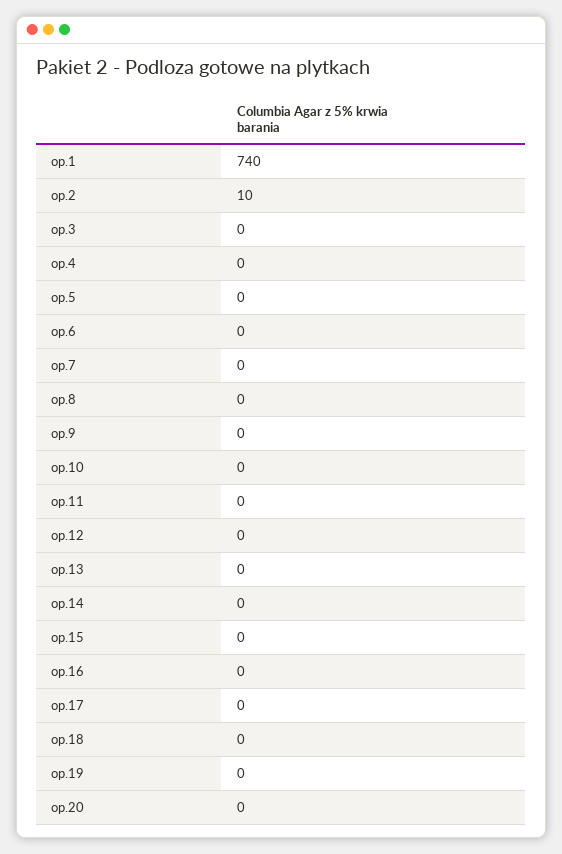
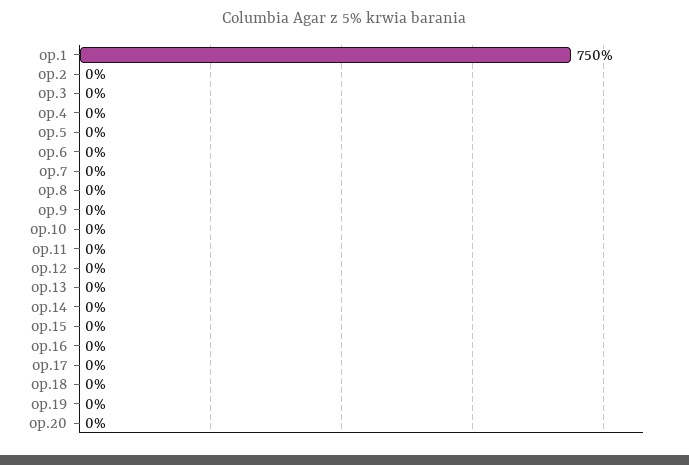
op.1: 740 -> 750
op.2: 10 -> 0

